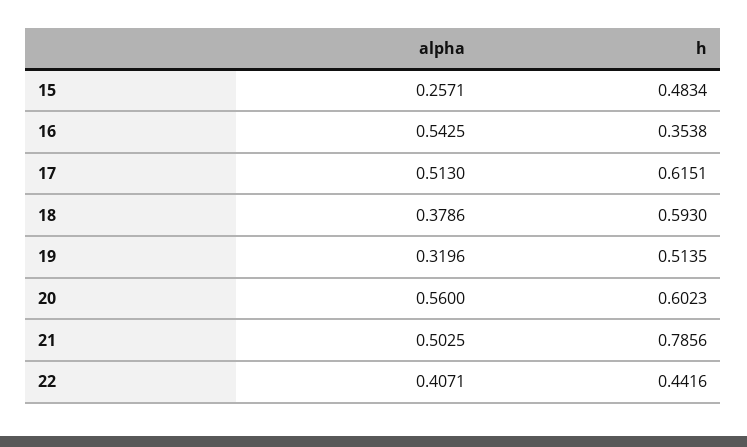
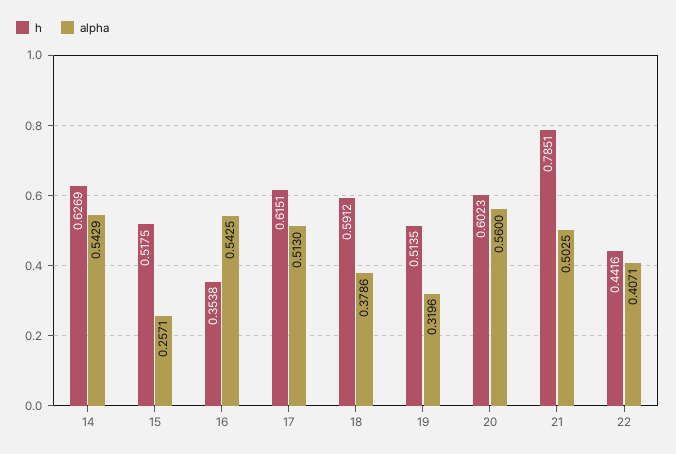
h, 15: 0.4834 -> 0.5175
h, 18: 0.593 -> 0.5912
h, 21: 0.7856 -> 0.7851
h, 14: none -> 0.6269
alpha, 14: none -> 0.5429

